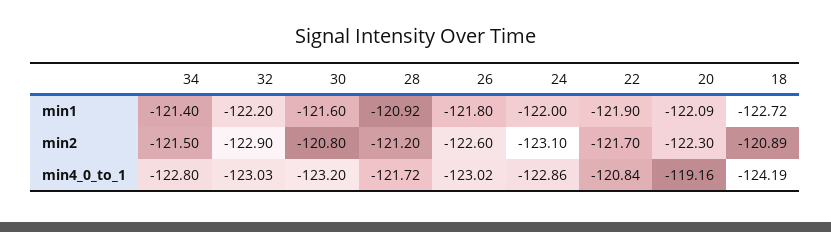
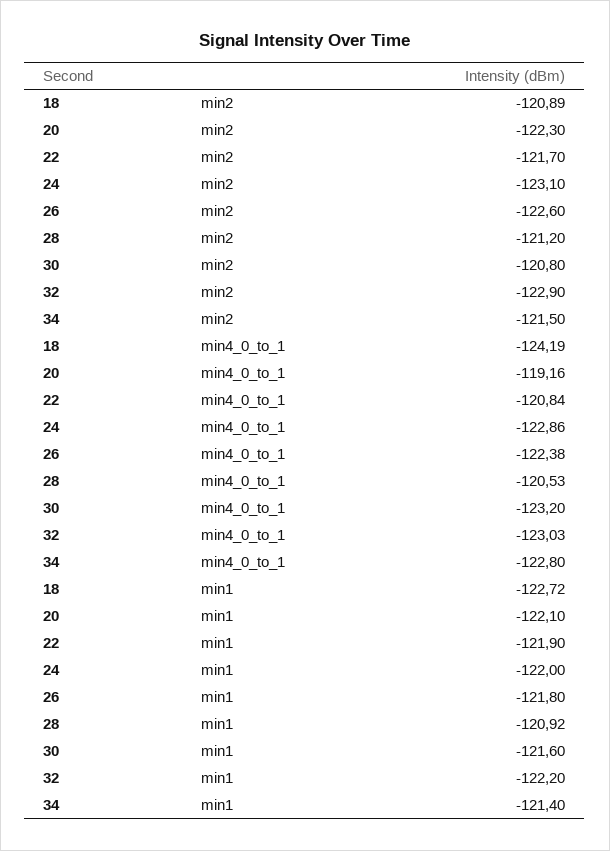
20, min1: -122.09 -> -122.1
28, min4_0_to_1: -121.72 -> -120.53
26, min4_0_to_1: -123.02 -> -122.38

